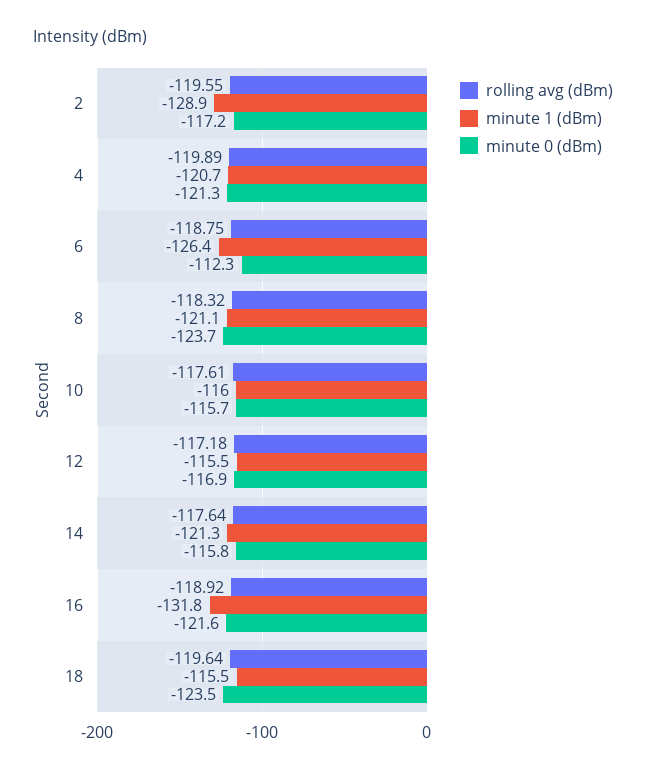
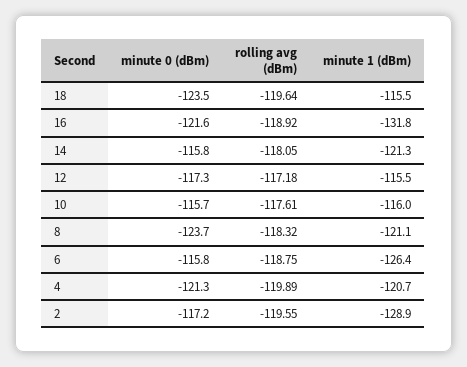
minute 0 (dBm), 6: -112.3 -> -115.8
minute 0 (dBm), 12: -116.9 -> -117.3
rolling avg (dBm), 14: -117.64 -> -118.05

